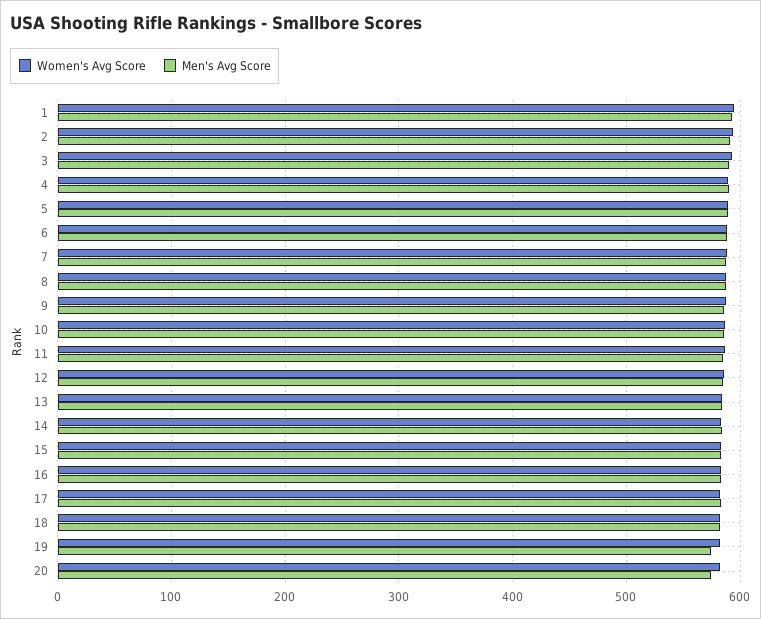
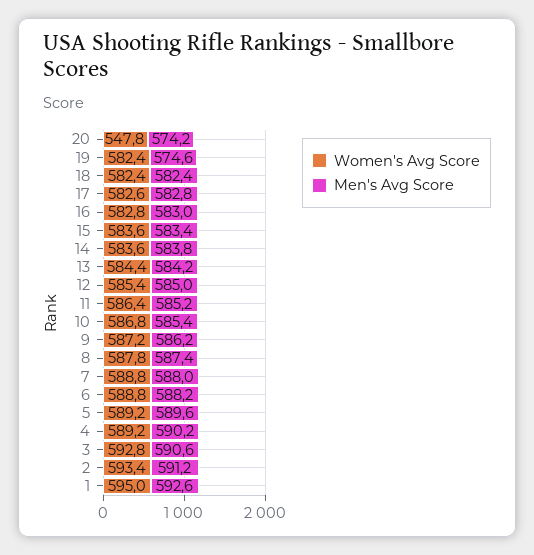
Women's Avg Score, 20: 580 -> 547.8

